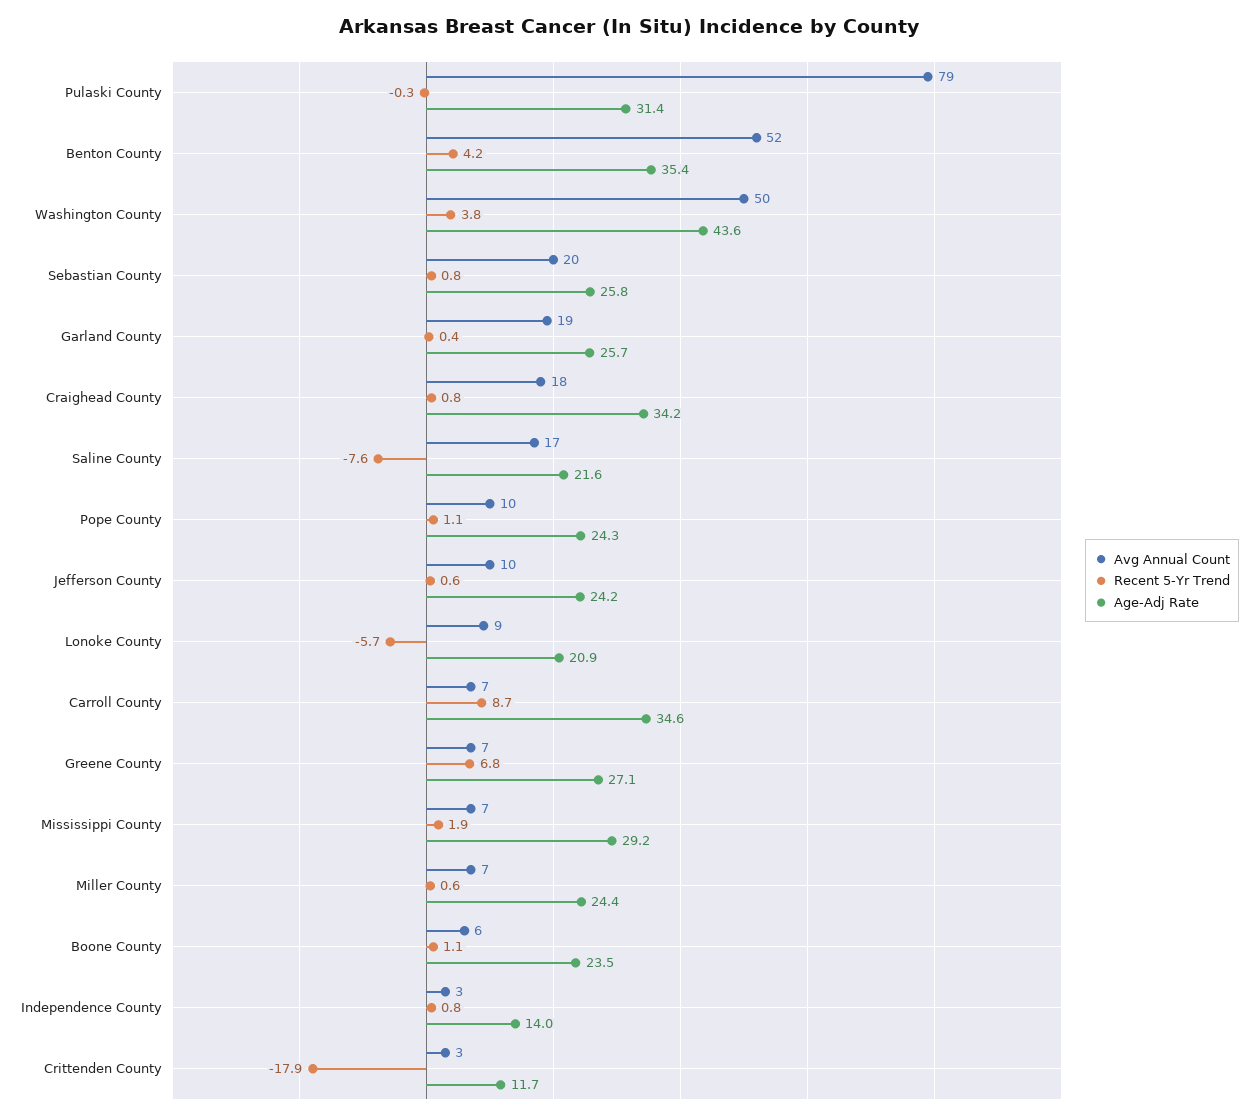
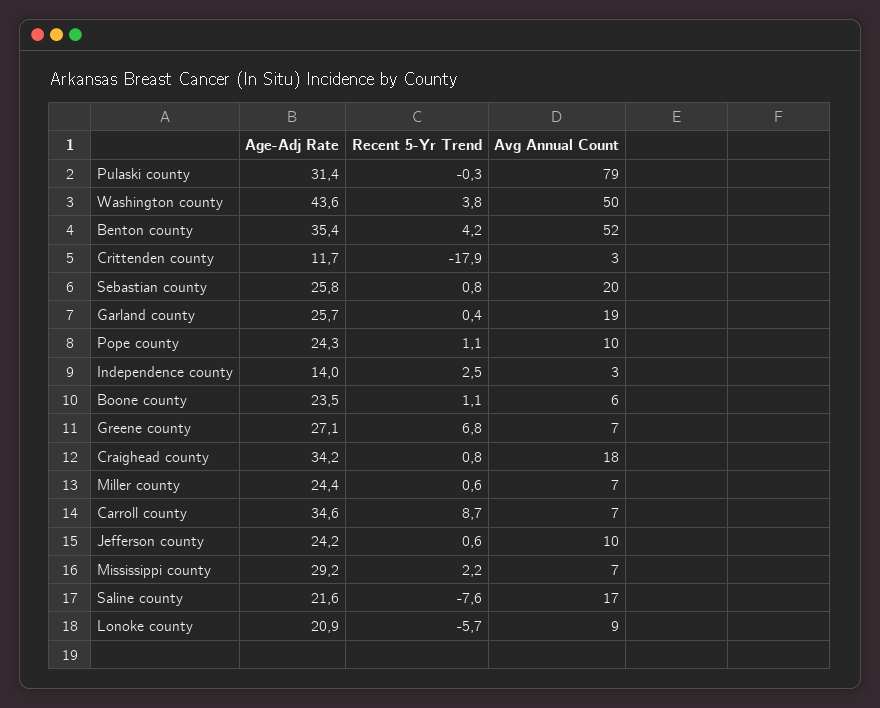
Recent 5-Yr Trend, Mississippi County: 1.9 -> 2.2
Recent 5-Yr Trend, Independence County: 0.8 -> 2.5

